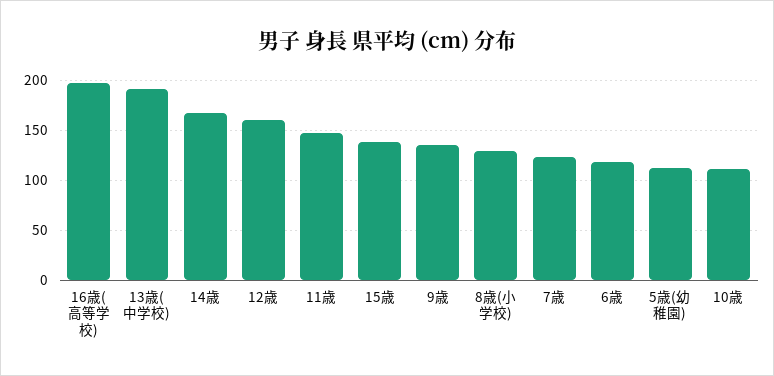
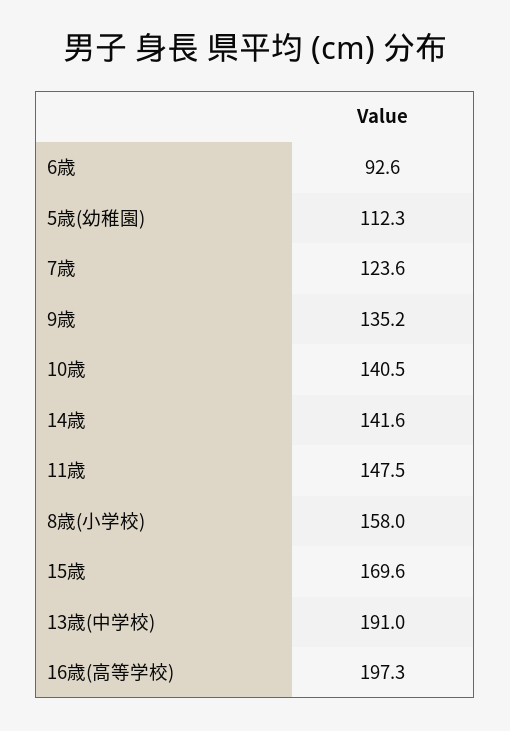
14歳: 170 -> 141.6
12歳: 160 -> none
15歳: 140 -> 169.6
8歳(小学校): 130 -> 158
6歳: 120 -> 92.6
10歳: 110 -> 140.5

